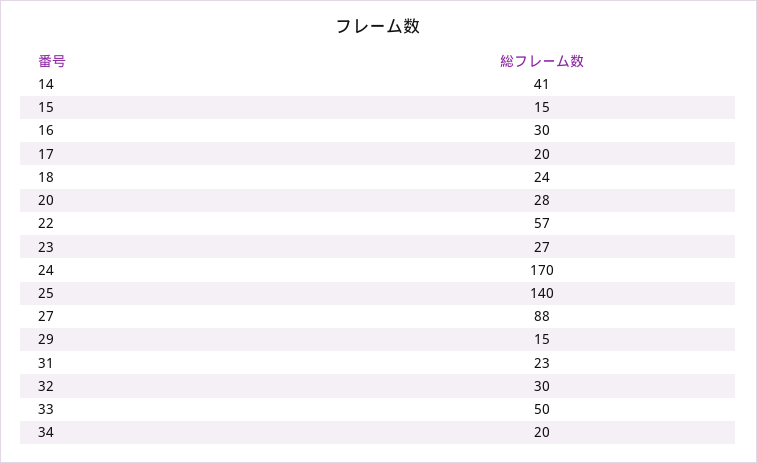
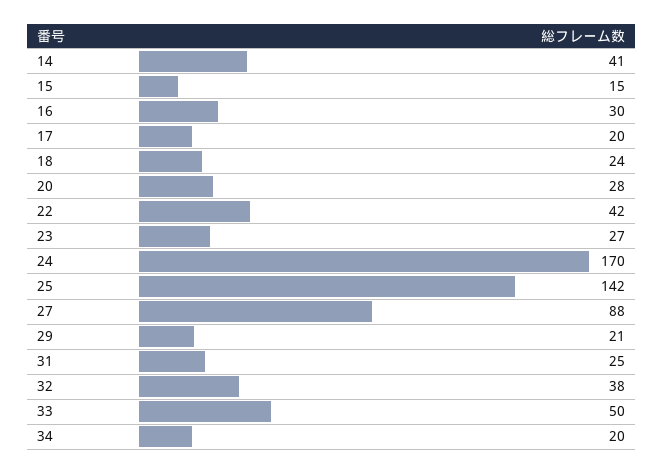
22: 57 -> 42
25: 140 -> 142
29: 15 -> 21
31: 23 -> 25
32: 30 -> 38

